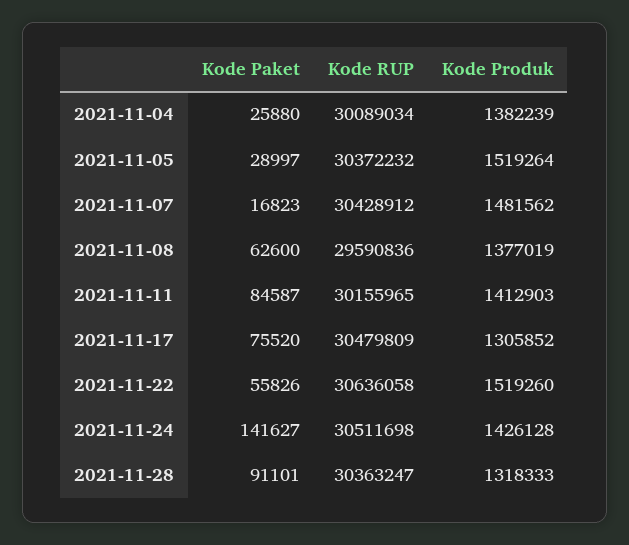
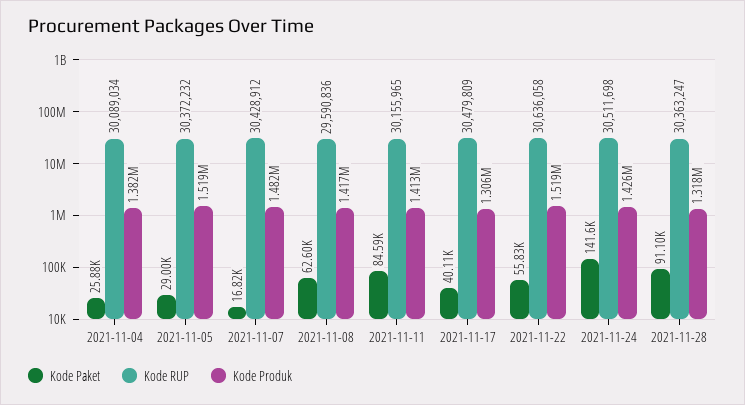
Kode Produk, 2021-11-08: 1377019 -> 1417000
Kode Paket, 2021-11-17: 75520 -> 40110

